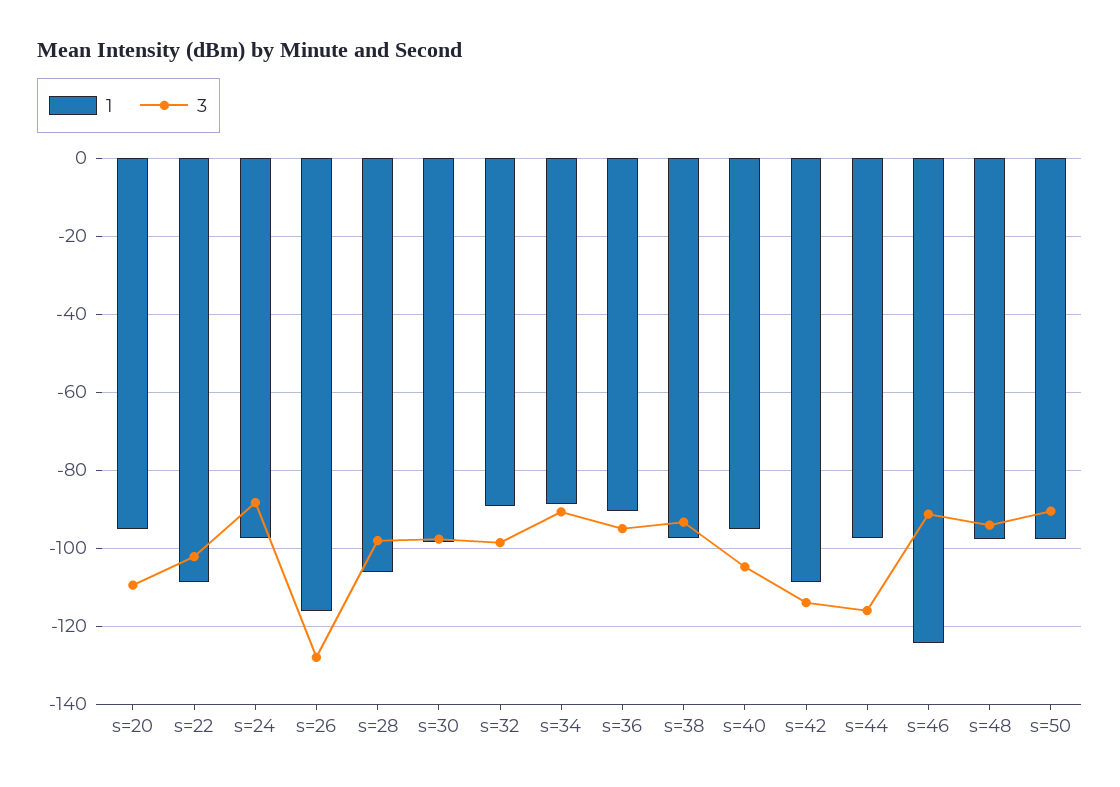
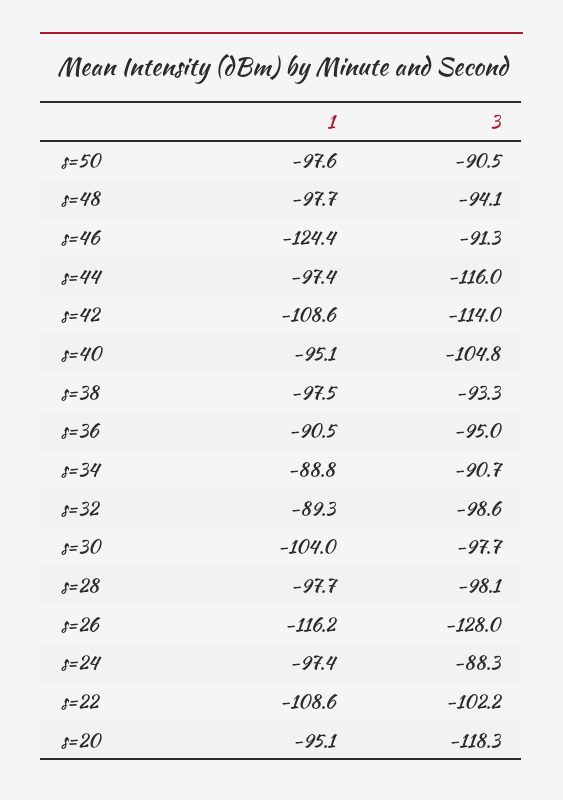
3, s=20: -110 -> -118.3
1, s=28: -106 -> -97.7
1, s=30: -98 -> -104

